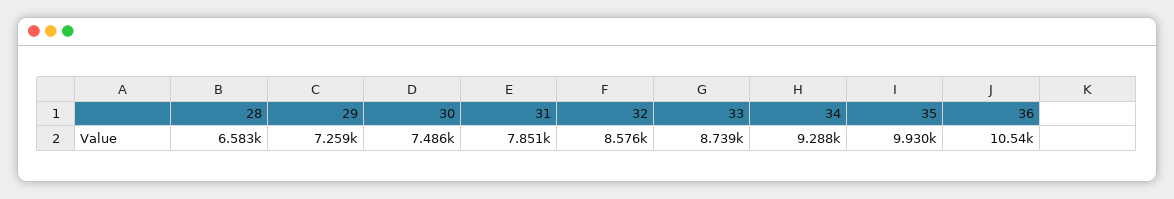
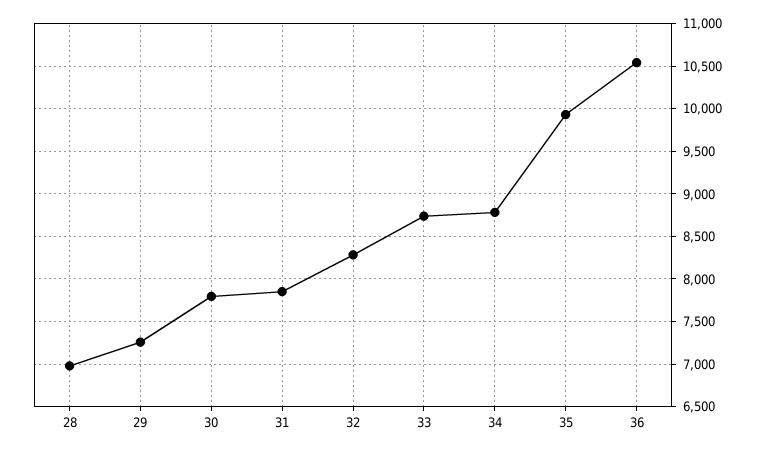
28: 6583 -> 7000
30: 7486 -> 7800
32: 8576 -> 8300
34: 9288 -> 8800

